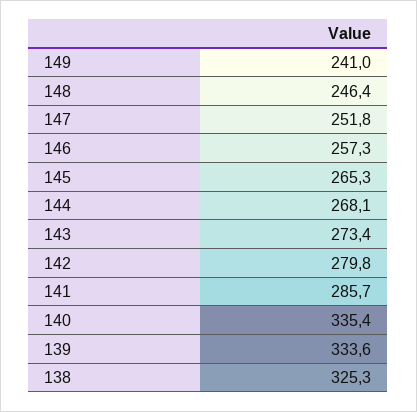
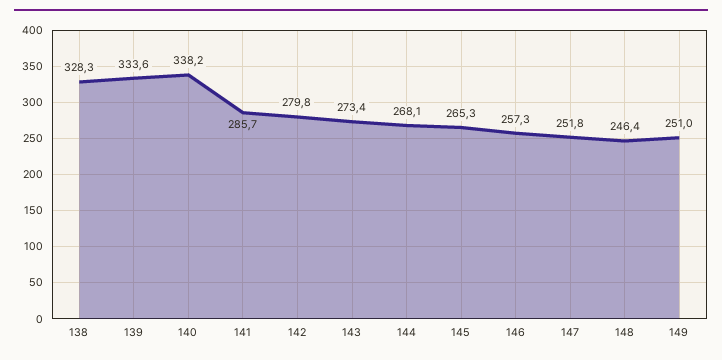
149: 241 -> 251
140: 335.4 -> 338.2
138: 325.3 -> 328.3

